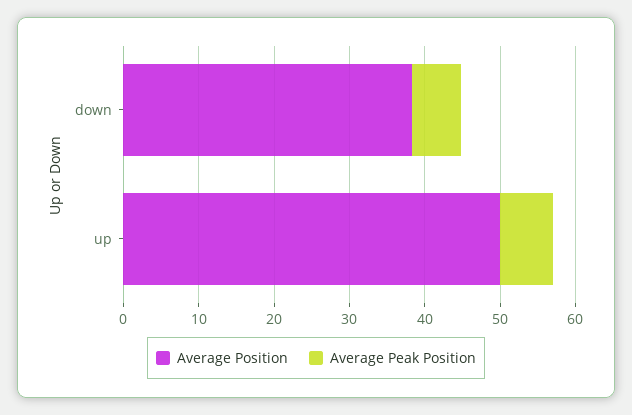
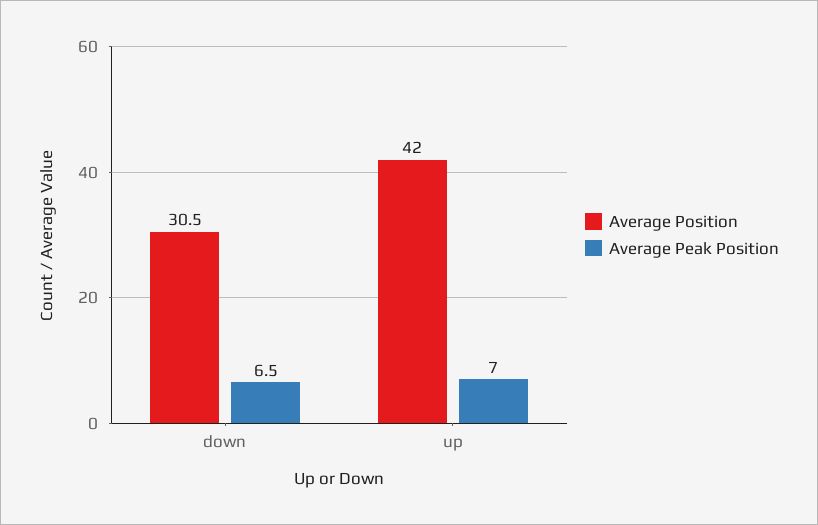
Average Position, down: 38 -> 30.5
Average Position, up: 50 -> 42

